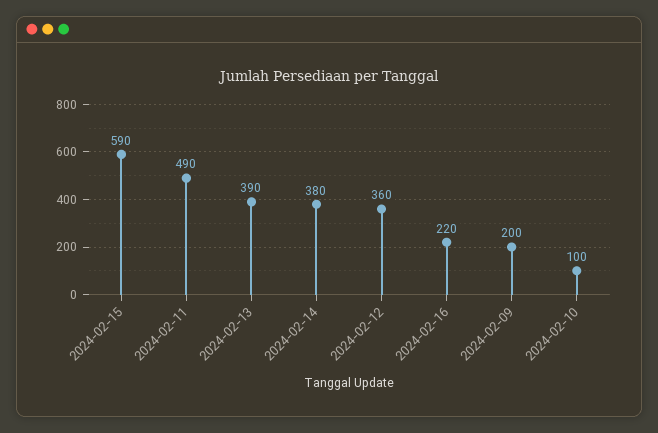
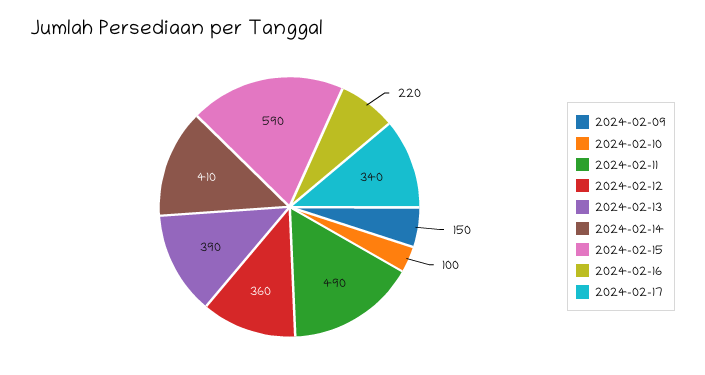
2024-02-14: 380 -> 410
2024-02-09: 200 -> 150
2024-02-17: none -> 340

